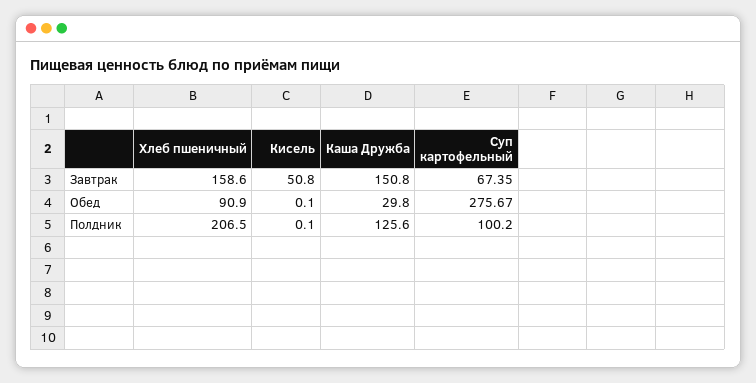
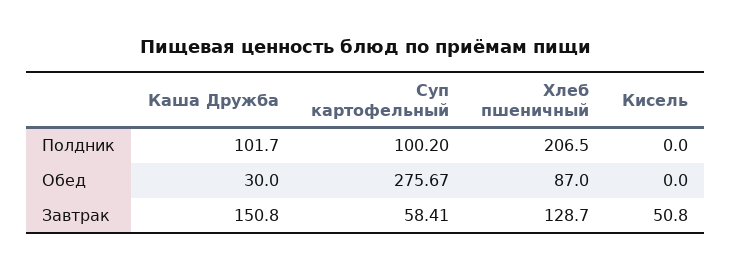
Хлеб пшеничный, Завтрак: 158.6 -> 128.7
Суп картофельный, Завтрак: 67.35 -> 58.41
Хлеб пшеничный, Обед: 90.9 -> 87
Кисель, Обед: 0.1 -> 0
Каша Дружба, Обед: 29.8 -> 30
Кисель, Полдник: 0.1 -> 0
Каша Дружба, Полдник: 125.6 -> 101.7

